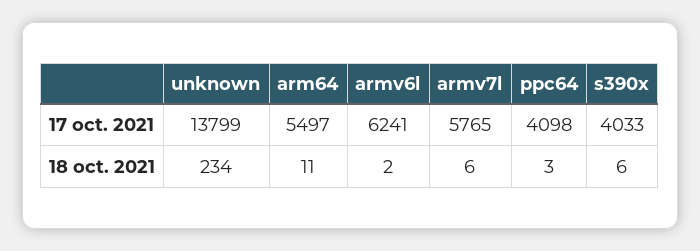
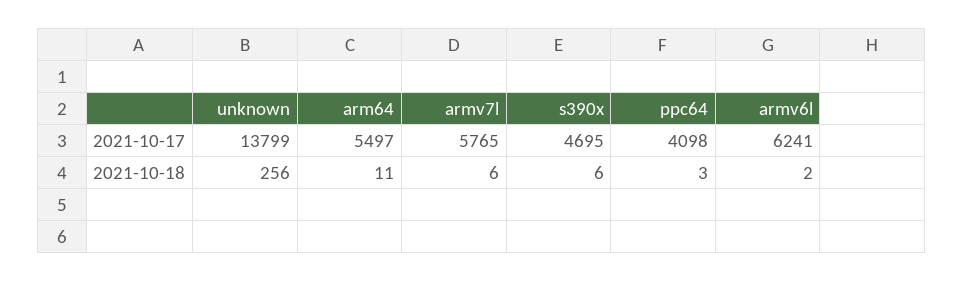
s390x, 17 oct. 2021: 4033 -> 4695
unknown, 18 oct. 2021: 234 -> 256

